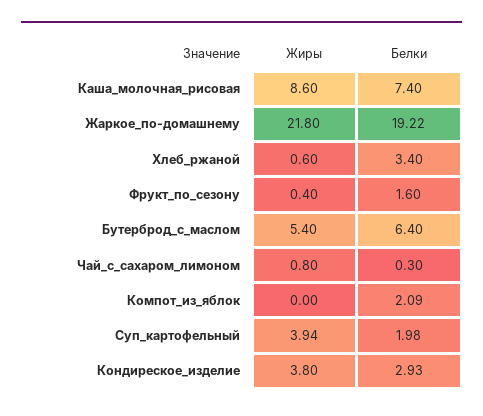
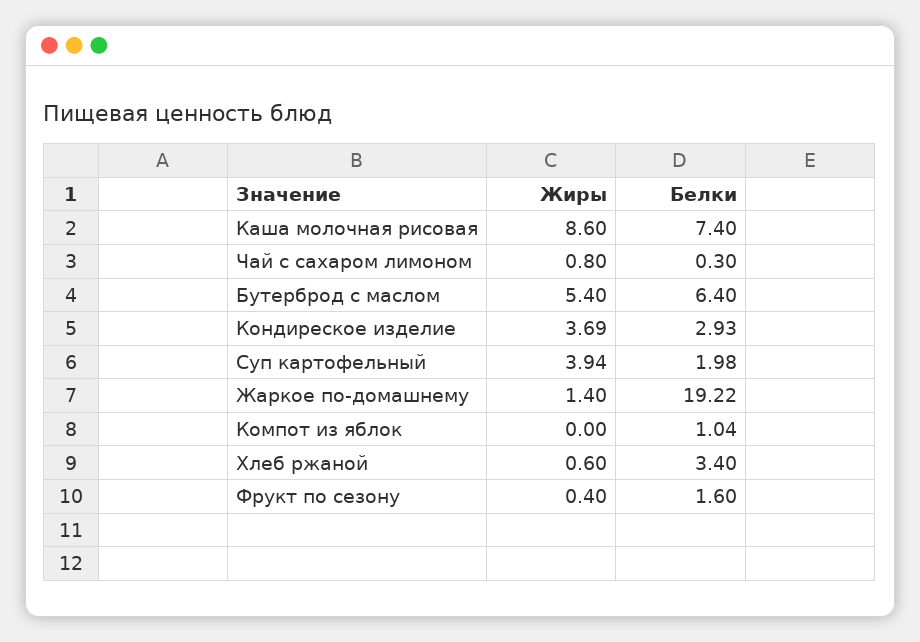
Жиры, Жаркое_по-домашнему: 21.8 -> 1.4
Белки, Компот_из_яблок: 2.09 -> 1.04
Жиры, Кондиреское_изделие: 3.8 -> 3.69

